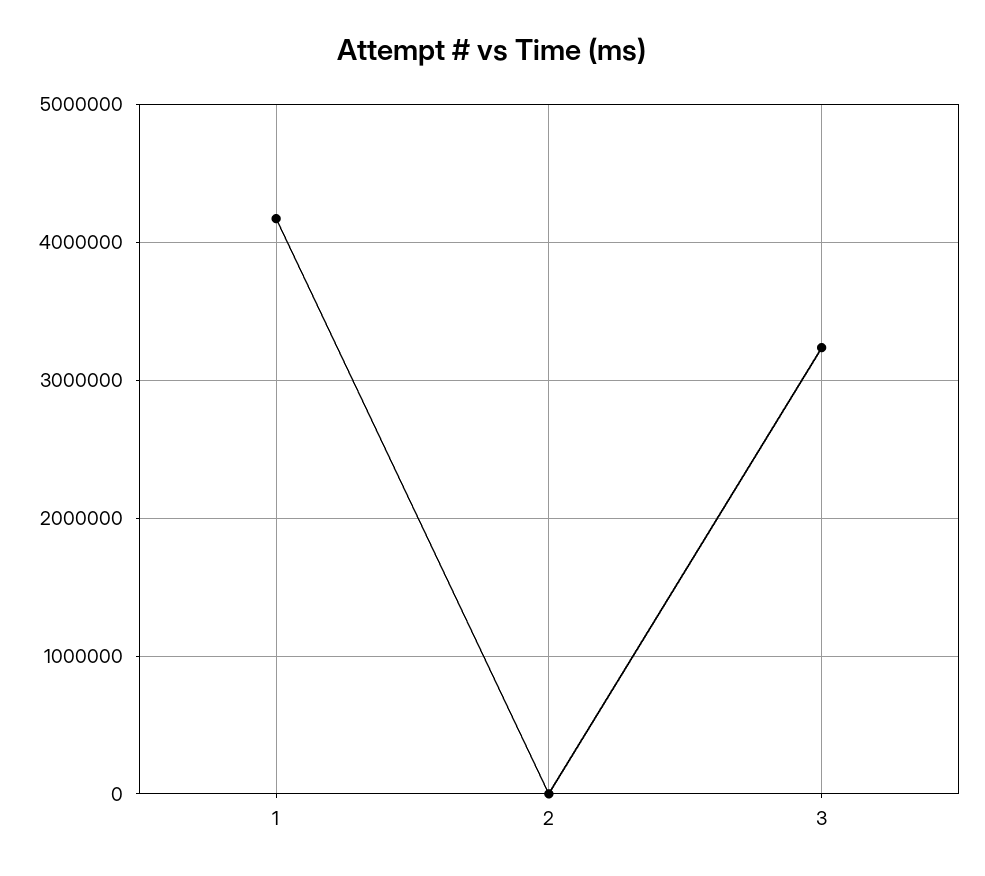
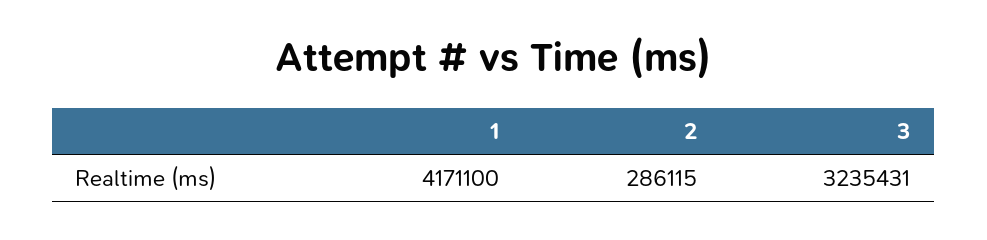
2: 0 -> 286115

